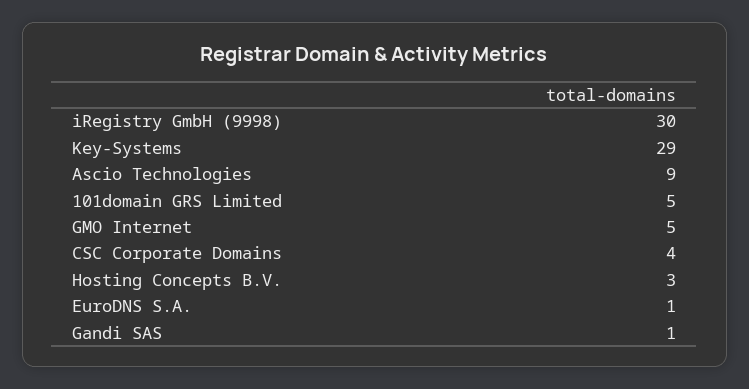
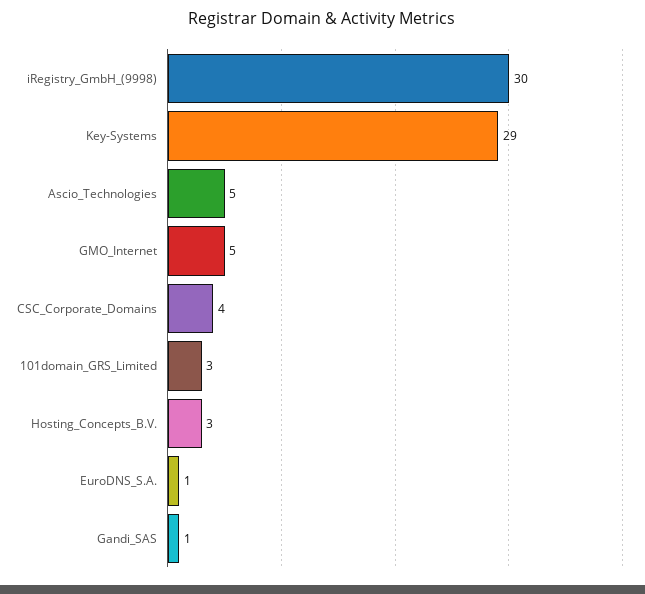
Ascio Technologies: 9 -> 5
101domain GRS Limited: 5 -> 3

